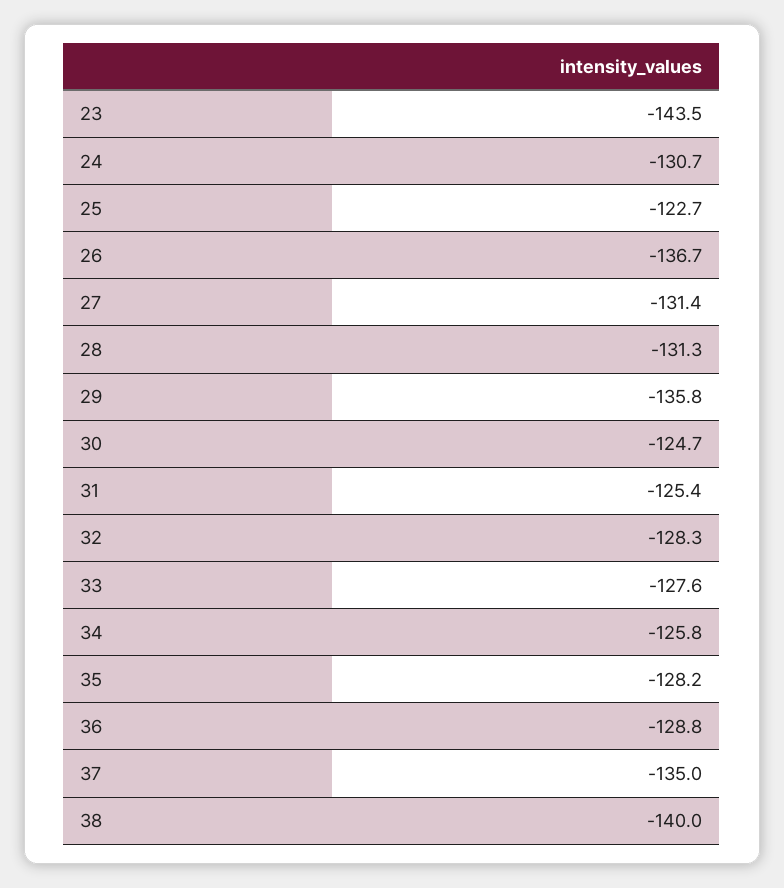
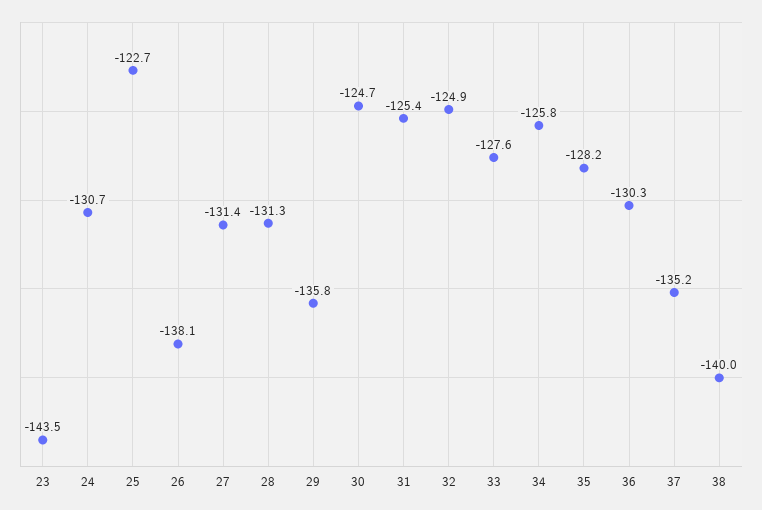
26: -136.7 -> -138.1
32: -128.3 -> -124.9
36: -128.8 -> -130.3
37: -135 -> -135.2

